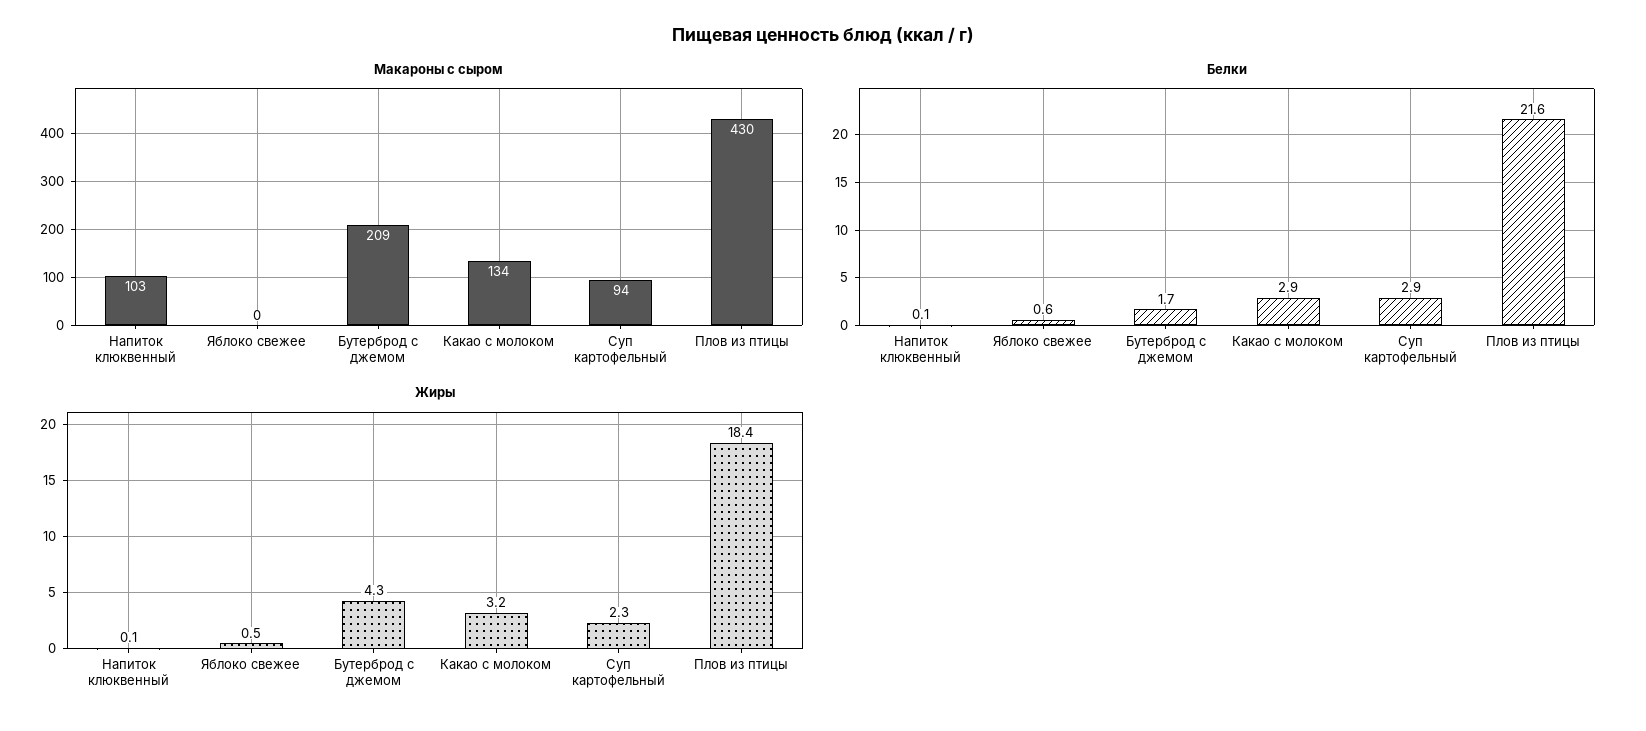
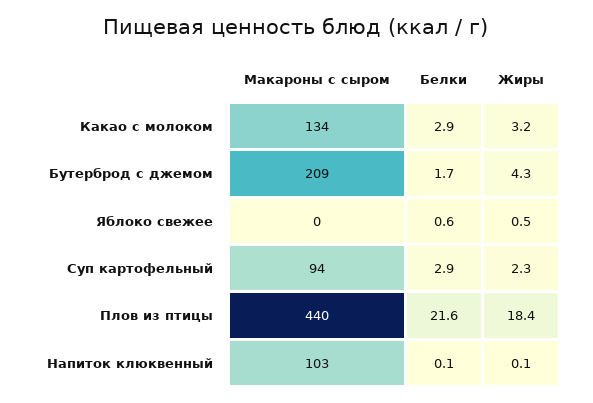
Макароны с сыром, Плов из птицы: 430 -> 440

